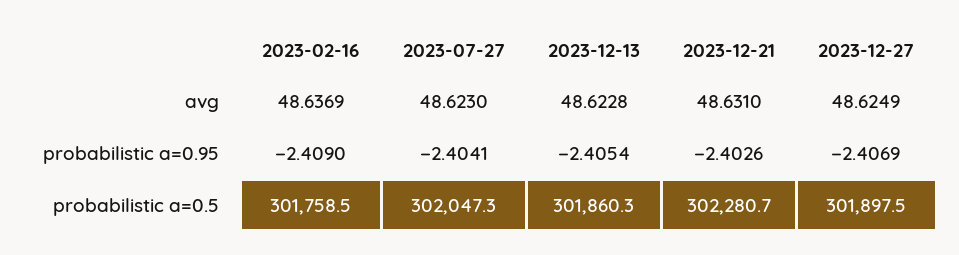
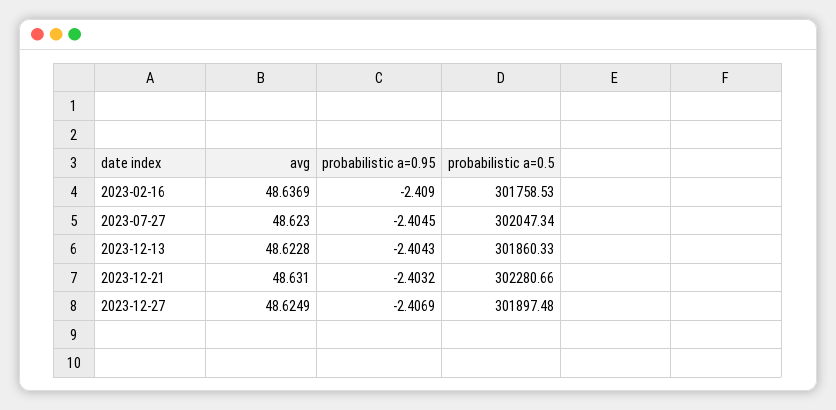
2023-07-27, probabilistic a=0.95: -2.4041 -> -2.4045
2023-12-13, probabilistic a=0.95: -2.4054 -> -2.4043
2023-12-21, probabilistic a=0.95: -2.4026 -> -2.4032

